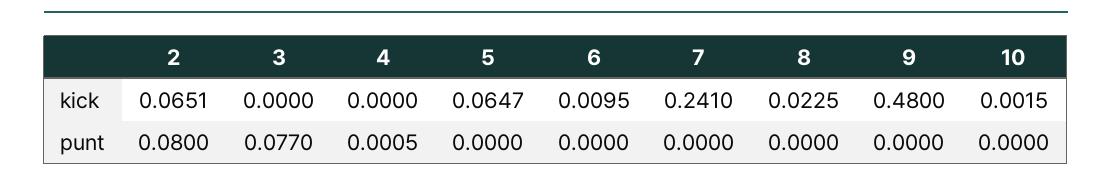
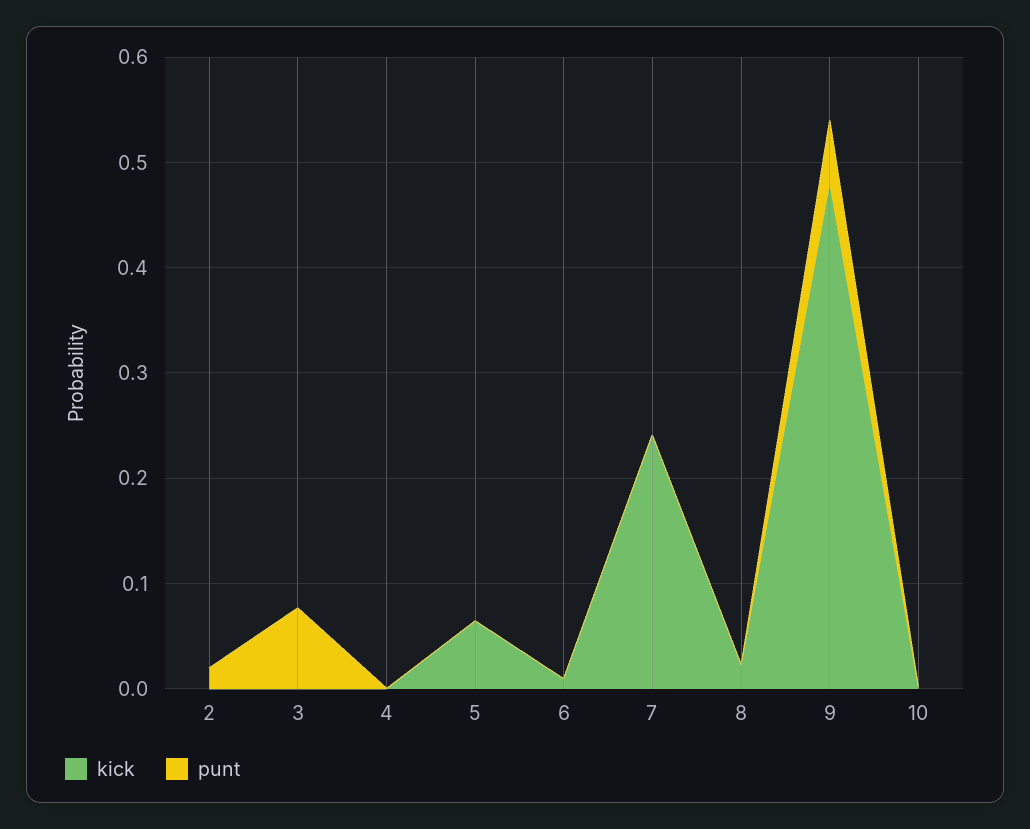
kick, 2: 0.0651 -> 0
punt, 2: 0.08 -> 0.02
punt, 9: 0 -> 0.06

